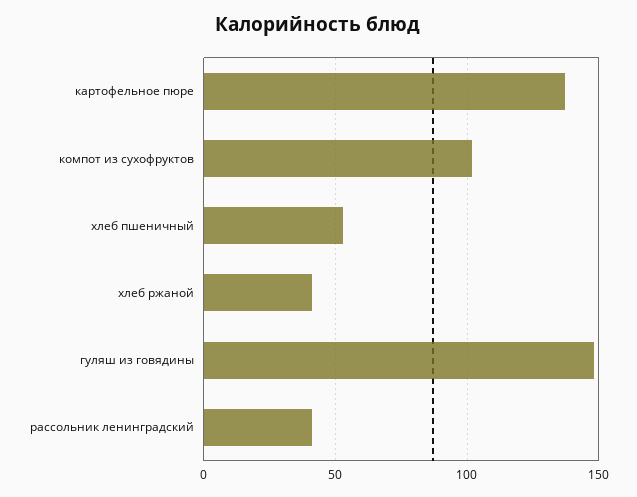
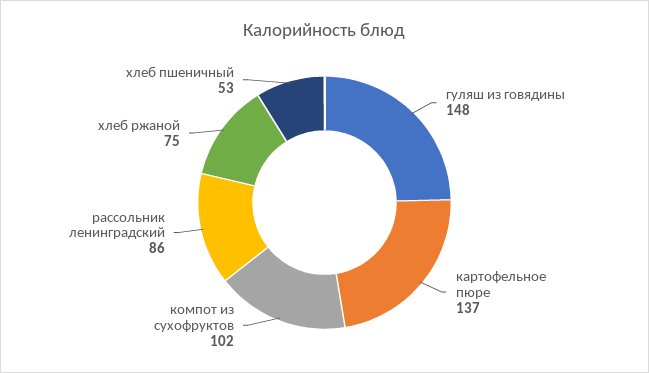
хлеб ржаной: 40 -> 75
рассольник ленинградский: 40 -> 86

